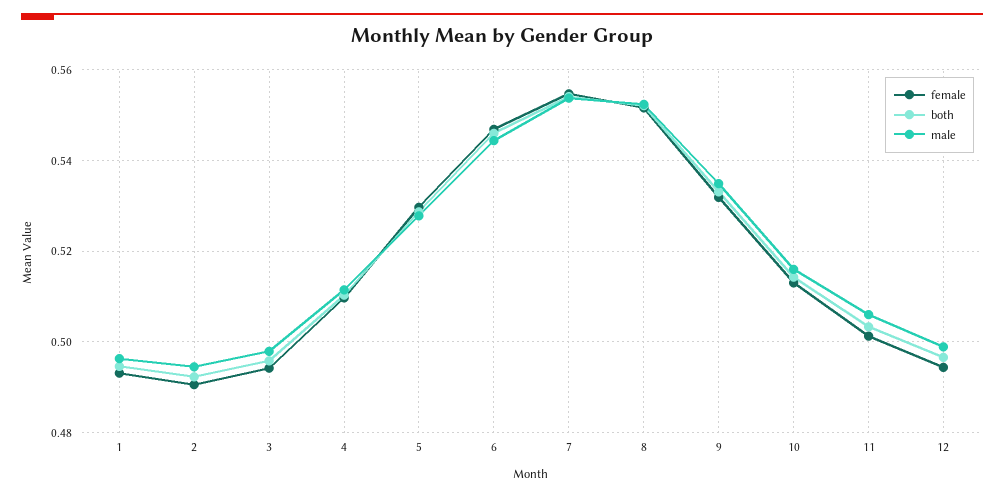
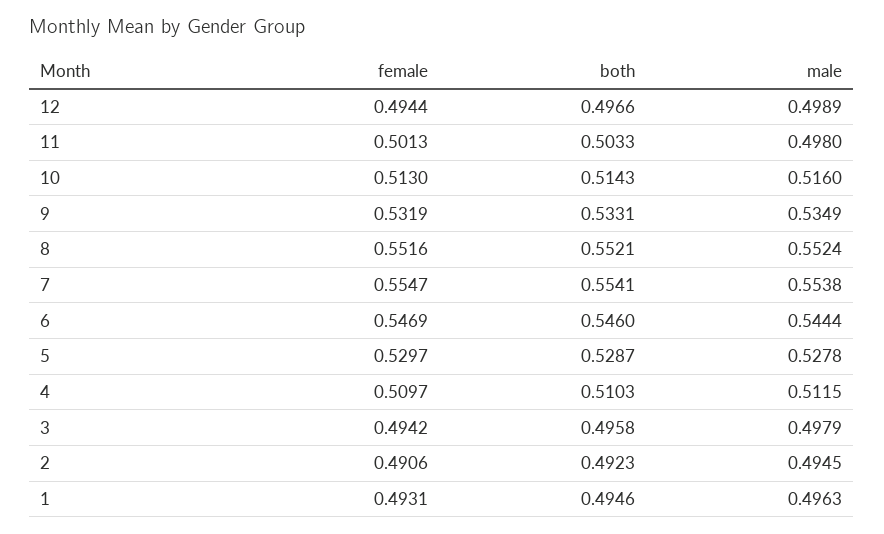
male, 11: 0.506 -> 0.498

